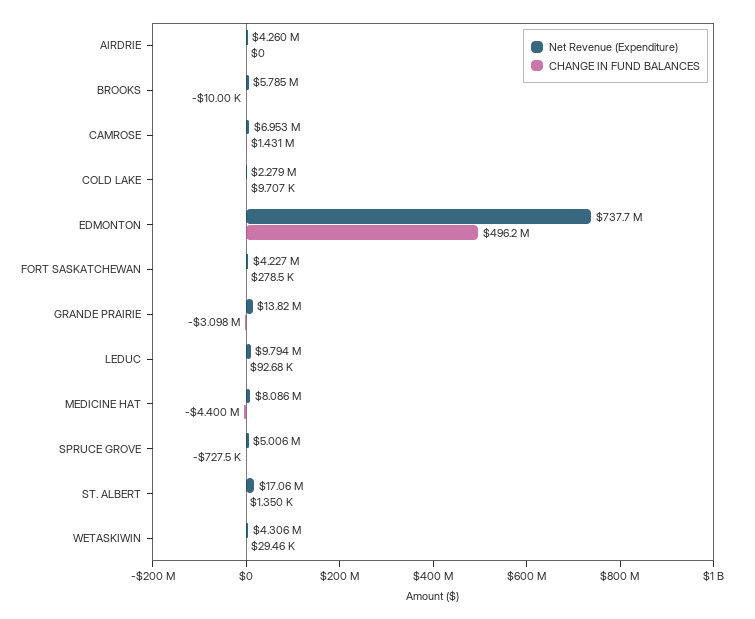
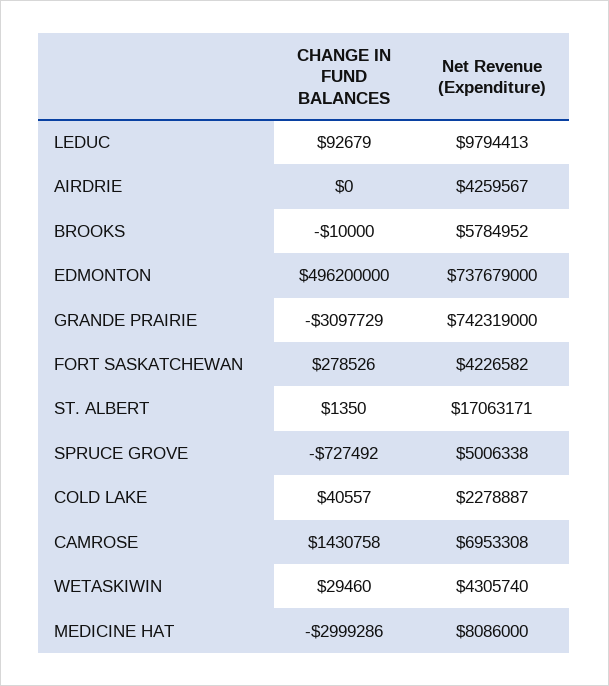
CHANGE IN FUND BALANCES, COLD LAKE: 9707 -> 40557
Net Revenue (Expenditure), GRANDE PRAIRIE: 13820000 -> 742319000
CHANGE IN FUND BALANCES, MEDICINE HAT: -4400000 -> -2999286

